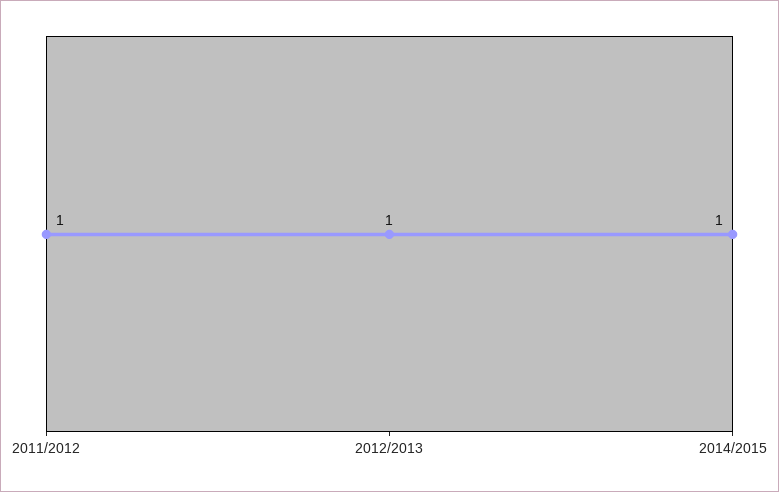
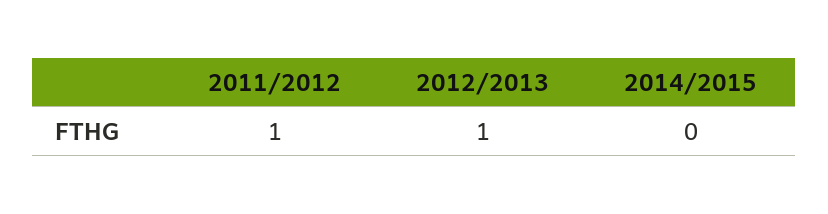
2014/2015: 1 -> 0

